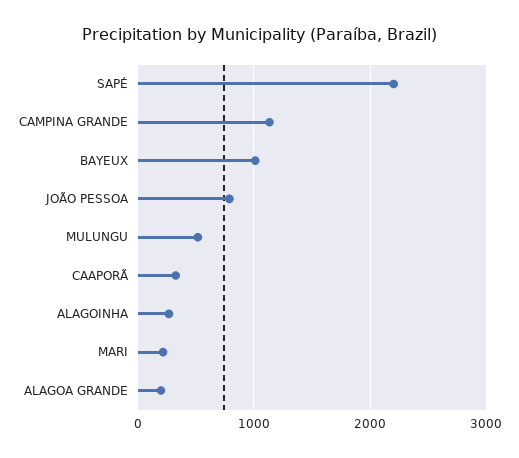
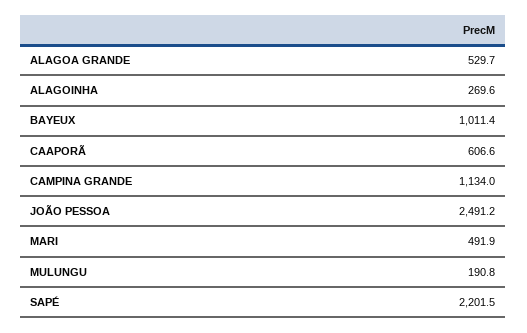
JOÃO PESSOA: 800 -> 2491.2
MULUNGU: 500 -> 190.8
CAAPORÃ: 300 -> 606.6
MARI: 200 -> 491.9
ALAGOA GRANDE: 200 -> 529.7

